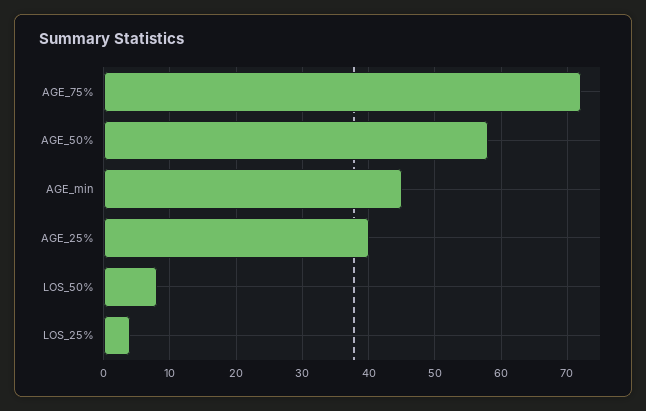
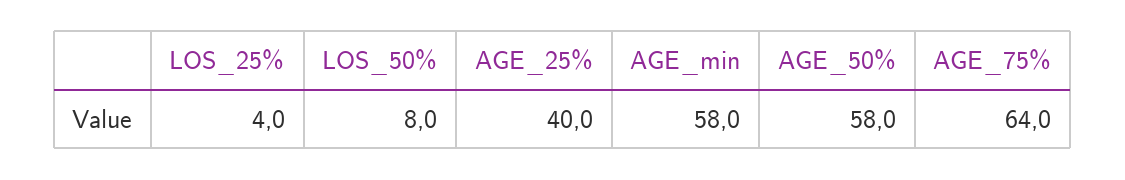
AGE_75%: 72 -> 64
AGE_min: 45 -> 58

